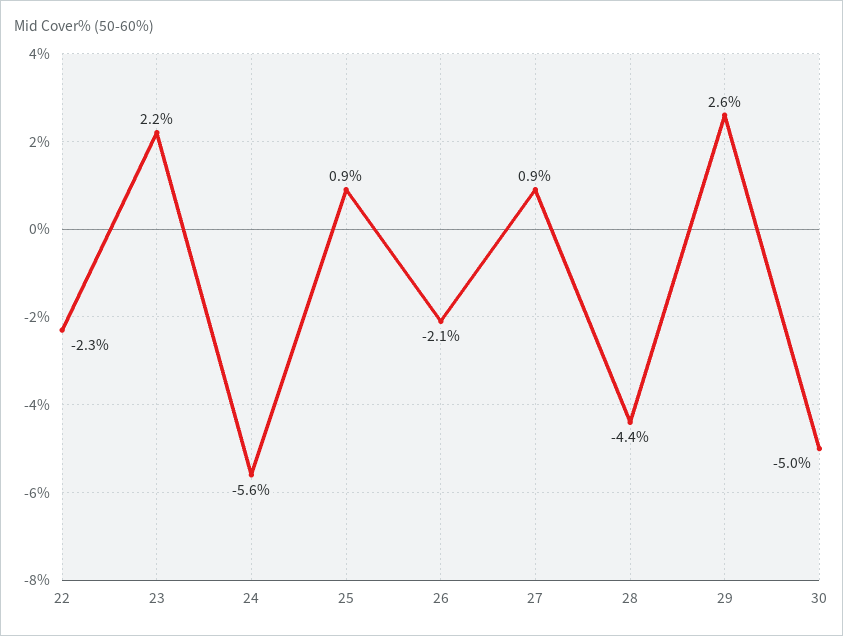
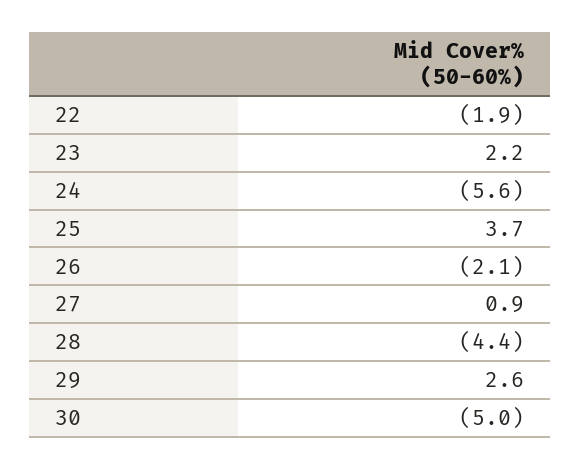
22: -2.3 -> -1.9
25: 0.9 -> 3.7

